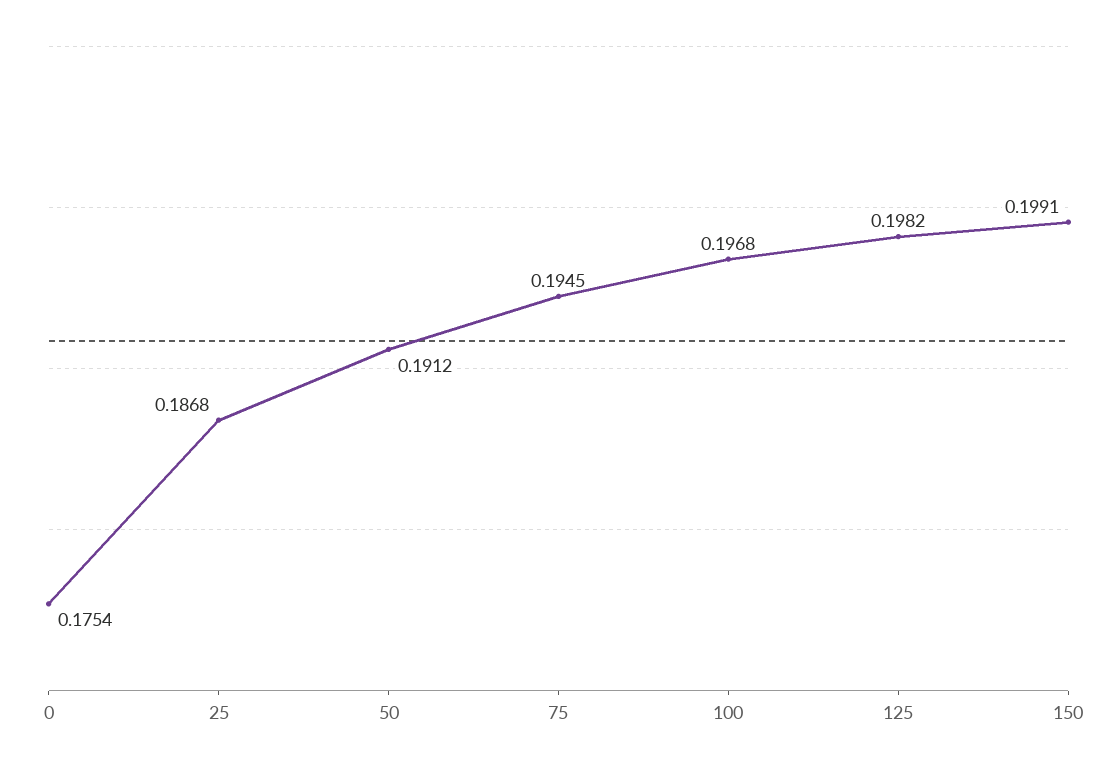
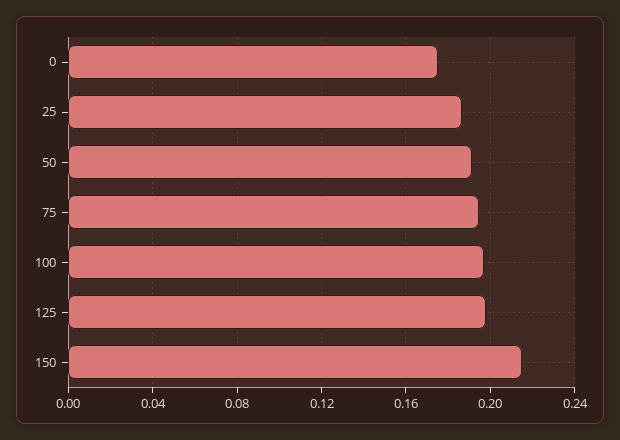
150: 0.1991 -> 0.215

